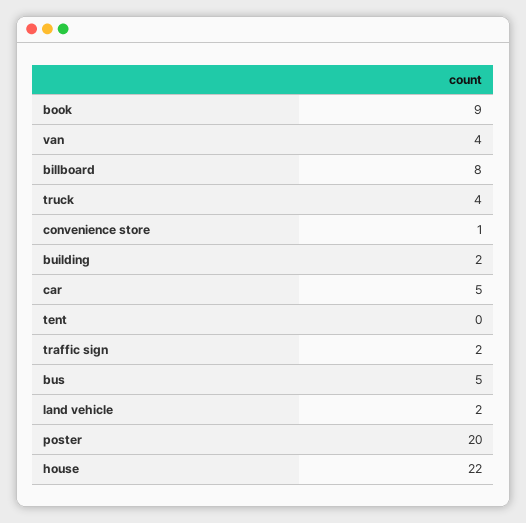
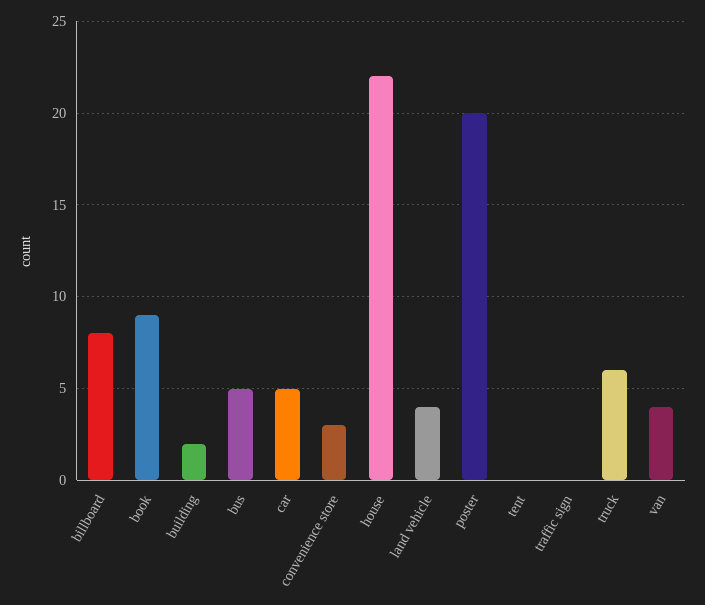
truck: 4 -> 6
convenience store: 1 -> 3
traffic sign: 2 -> 0
land vehicle: 2 -> 4

